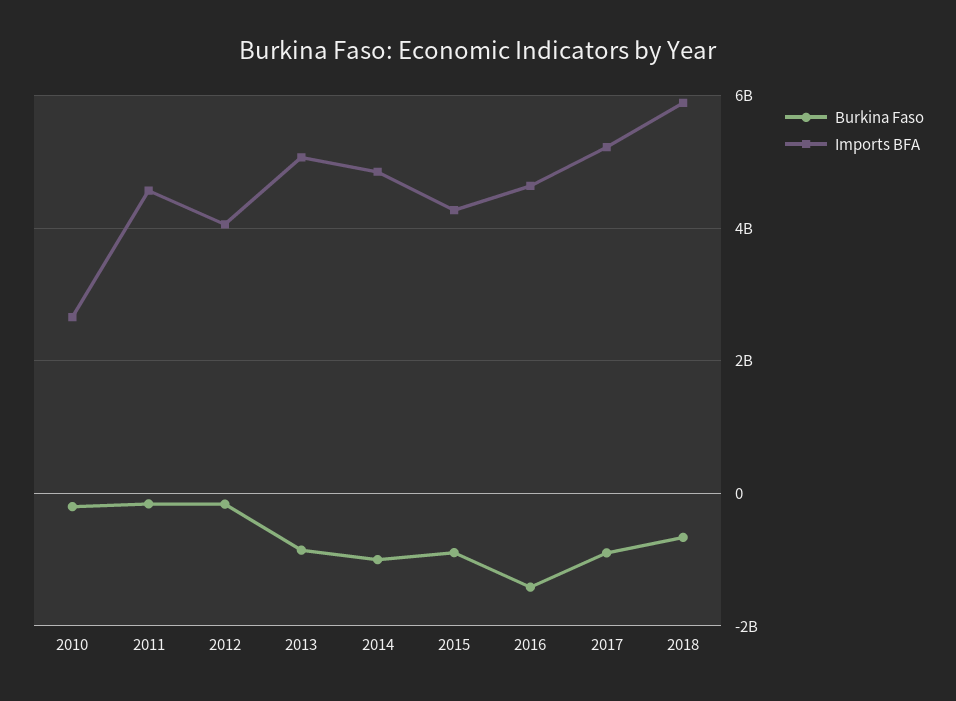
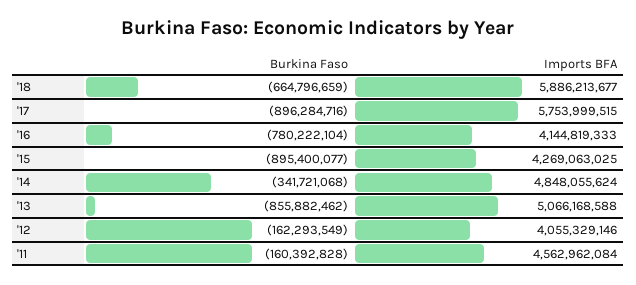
Burkina Faso, 2010: -200000000 -> none
Imports BFA, 2010: 2600000000 -> none
Burkina Faso, 2014: -1000000000 -> -341721068
Burkina Faso, 2016: -1400000000 -> -780222104
Imports BFA, 2016: 4600000000 -> 4144819333
Imports BFA, 2017: 5200000000 -> 5753999515

